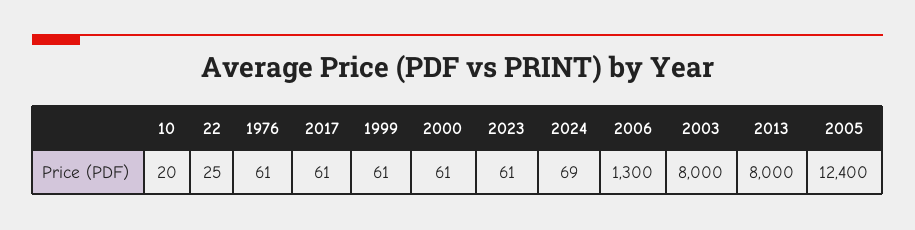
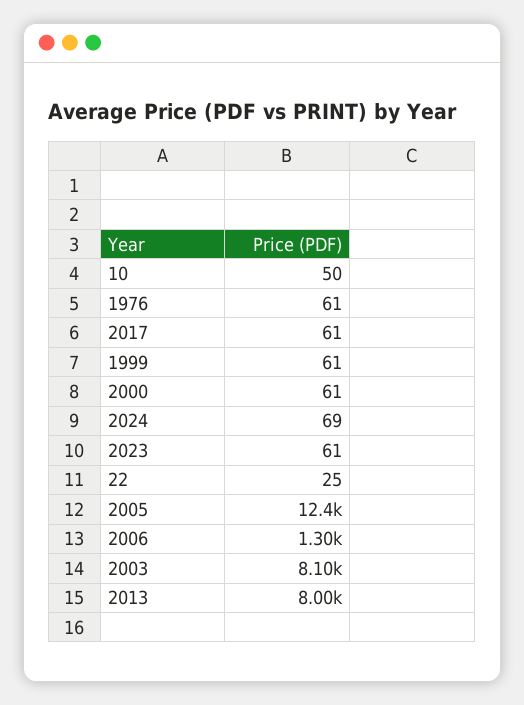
10: 20 -> 50
2003: 8000 -> 8100

